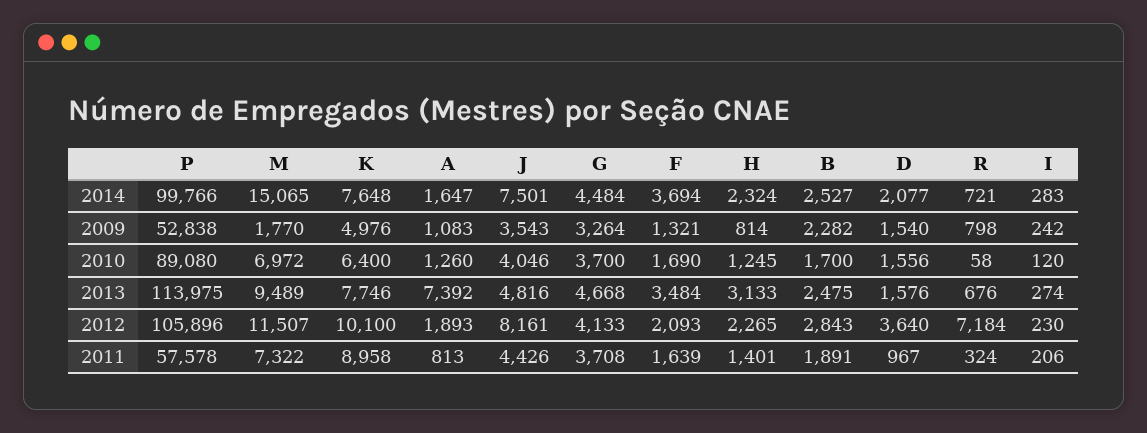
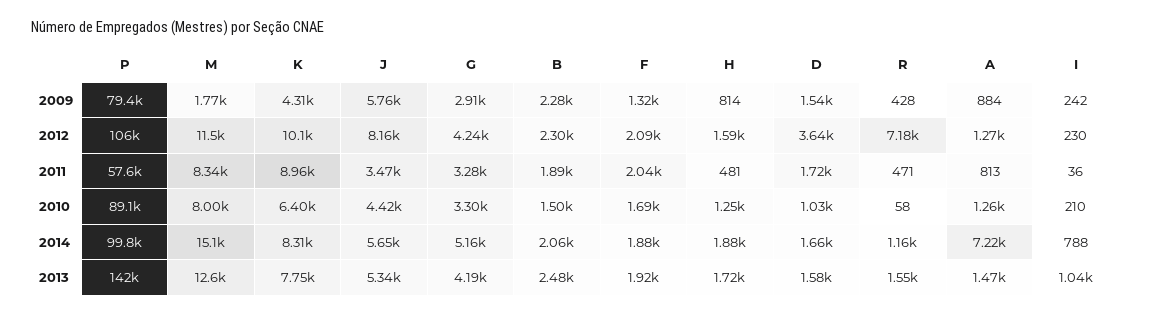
K, 2014: 7648 -> 8310
A, 2014: 1647 -> 7220
J, 2014: 7501 -> 5650
G, 2014: 4484 -> 5160
F, 2014: 3694 -> 1880
H, 2014: 2324 -> 1880
B, 2014: 2527 -> 2060
D, 2014: 2077 -> 1660
R, 2014: 721 -> 1160
I, 2014: 283 -> 788
P, 2009: 52838 -> 79400
K, 2009: 4976 -> 4310
A, 2009: 1083 -> 884
J, 2009: 3543 -> 5760
G, 2009: 3264 -> 2910
R, 2009: 798 -> 428
M, 2010: 6972 -> 8000
J, 2010: 4046 -> 4420
G, 2010: 3700 -> 3300
B, 2010: 1700 -> 1500
D, 2010: 1556 -> 1030
I, 2010: 120 -> 210
P, 2013: 113975 -> 142000
M, 2013: 9489 -> 12600
A, 2013: 7392 -> 1470
J, 2013: 4816 -> 5340
G, 2013: 4668 -> 4190
F, 2013: 3484 -> 1920
H, 2013: 3133 -> 1720
R, 2013: 676 -> 1550
I, 2013: 274 -> 1040
A, 2012: 1893 -> 1270
G, 2012: 4133 -> 4240
H, 2012: 2265 -> 1590
B, 2012: 2843 -> 2300
M, 2011: 7322 -> 8340
J, 2011: 4426 -> 3470
G, 2011: 3708 -> 3280
F, 2011: 1639 -> 2040
H, 2011: 1401 -> 481
D, 2011: 967 -> 1720
R, 2011: 324 -> 471
I, 2011: 206 -> 36

